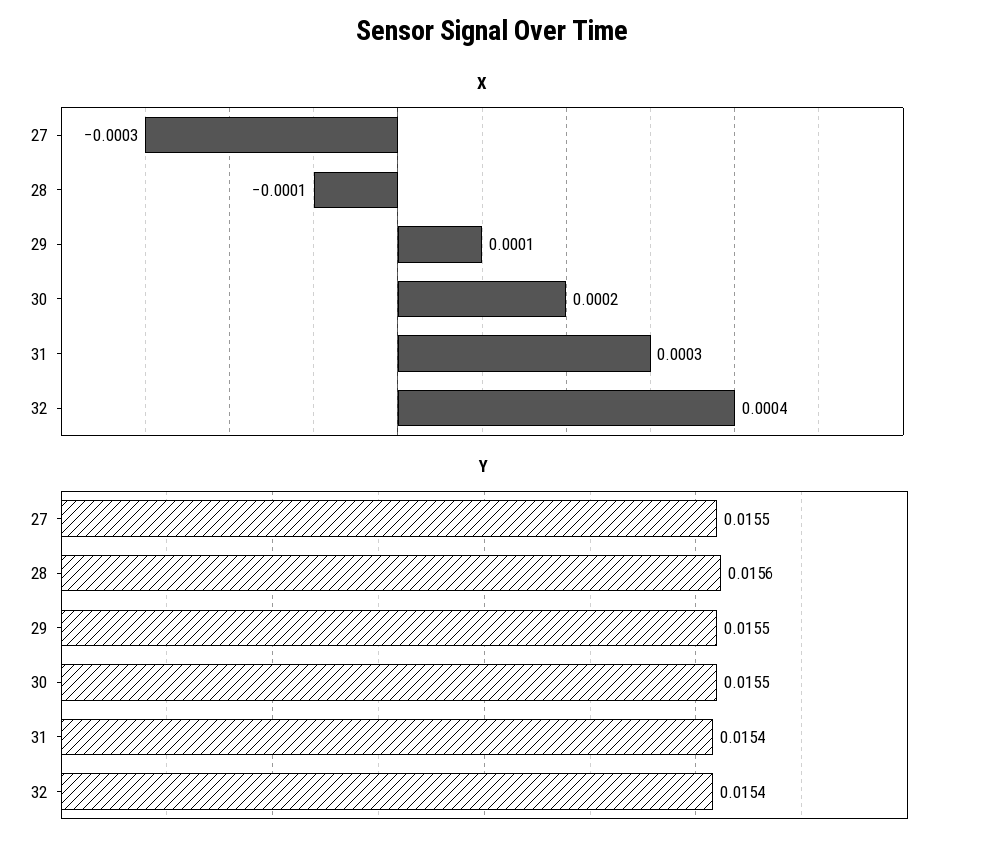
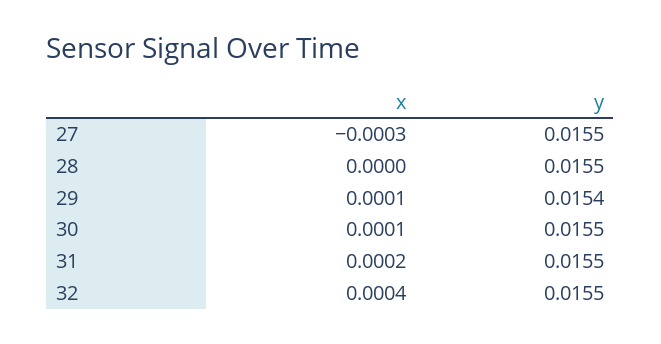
X, 28: -0.0001 -> 0
X, 30: 0.0002 -> 0.0001
X, 31: 0.0003 -> 0.0002
Y, 28: 0.0156 -> 0.0155
Y, 29: 0.0155 -> 0.0154
Y, 31: 0.0154 -> 0.0155
Y, 32: 0.0154 -> 0.0155

